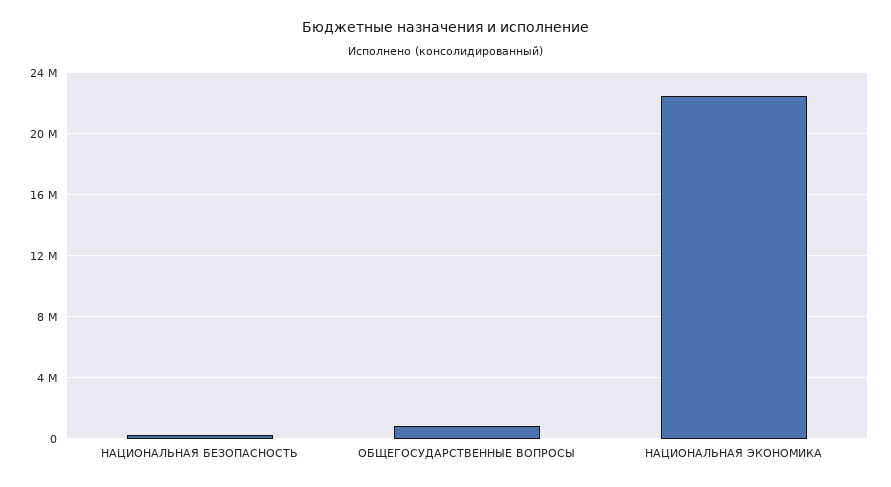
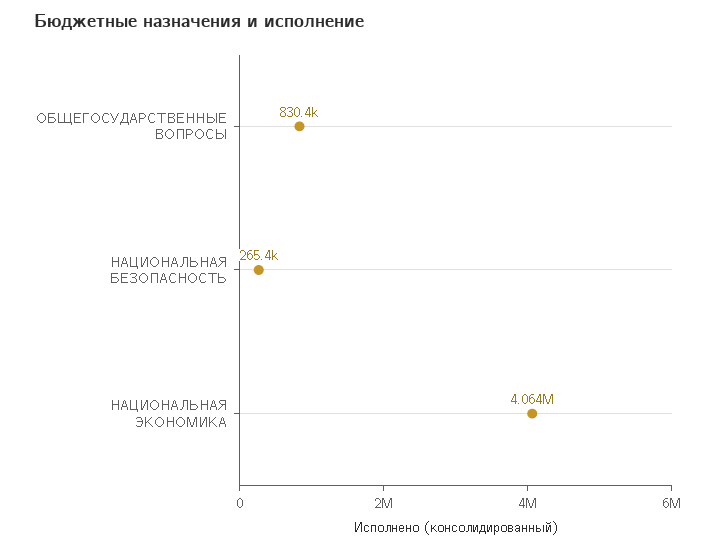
НАЦИОНАЛЬНАЯ ЭКОНОМИКА: 22500000 -> 4064000

